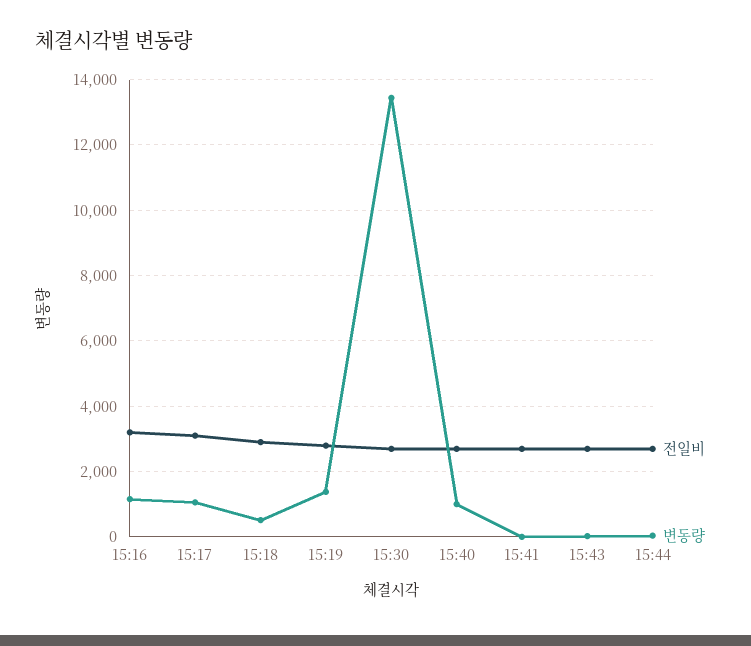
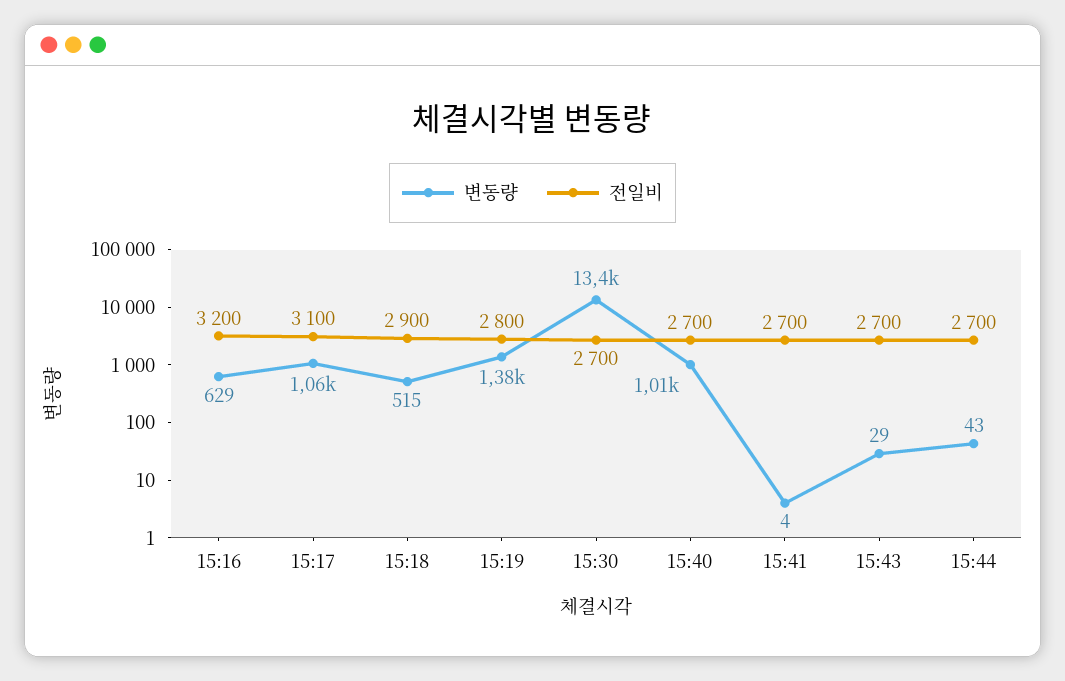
변동량, 15:16: 1200 -> 629

